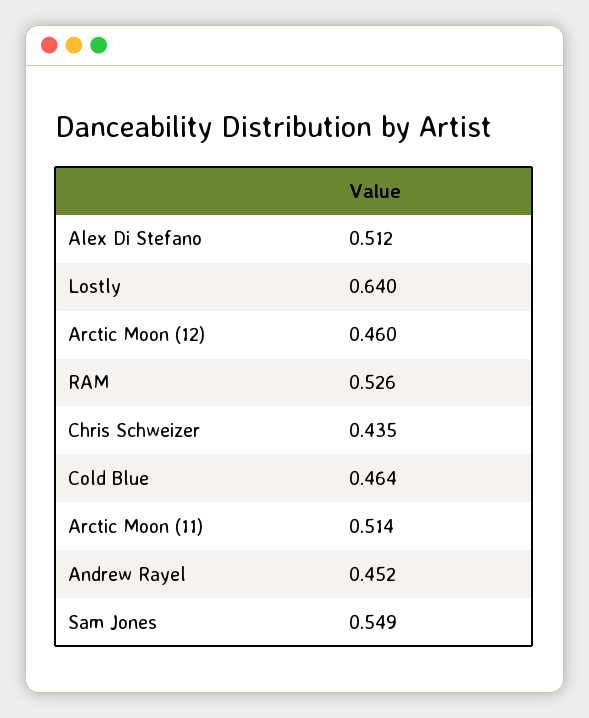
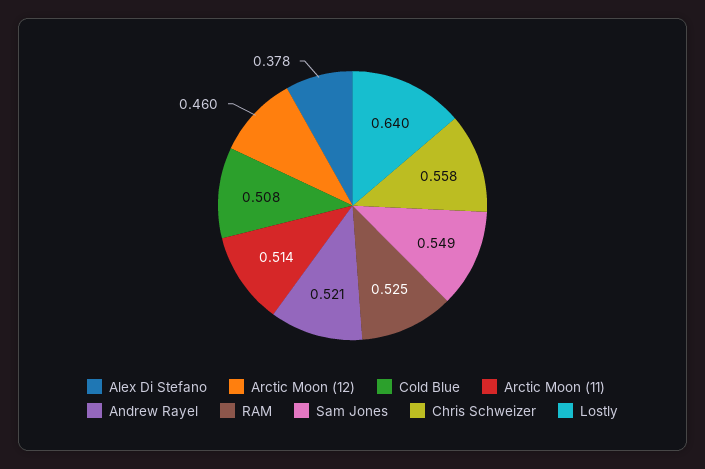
Alex Di Stefano: 0.512 -> 0.378
RAM: 0.526 -> 0.525
Chris Schweizer: 0.435 -> 0.558
Cold Blue: 0.464 -> 0.508
Andrew Rayel: 0.452 -> 0.521

